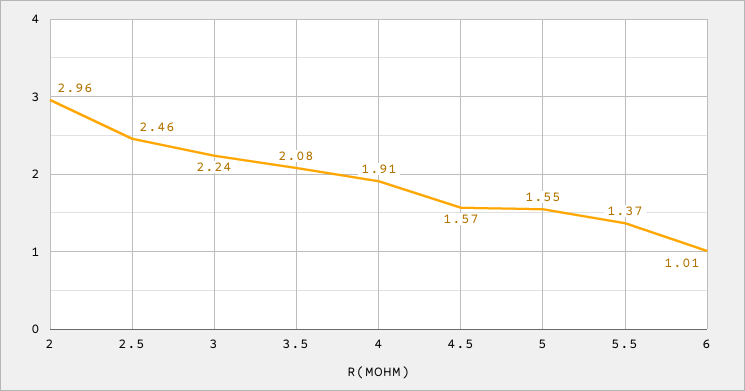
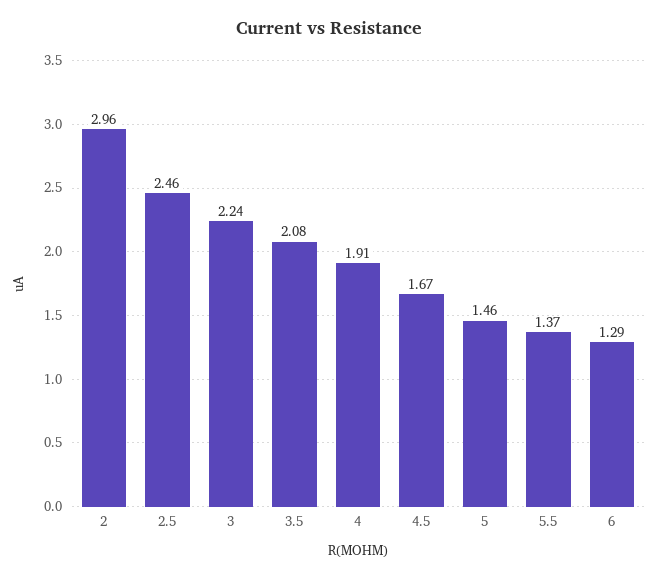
4.5: 1.57 -> 1.67
5: 1.55 -> 1.46
6: 1.01 -> 1.29

